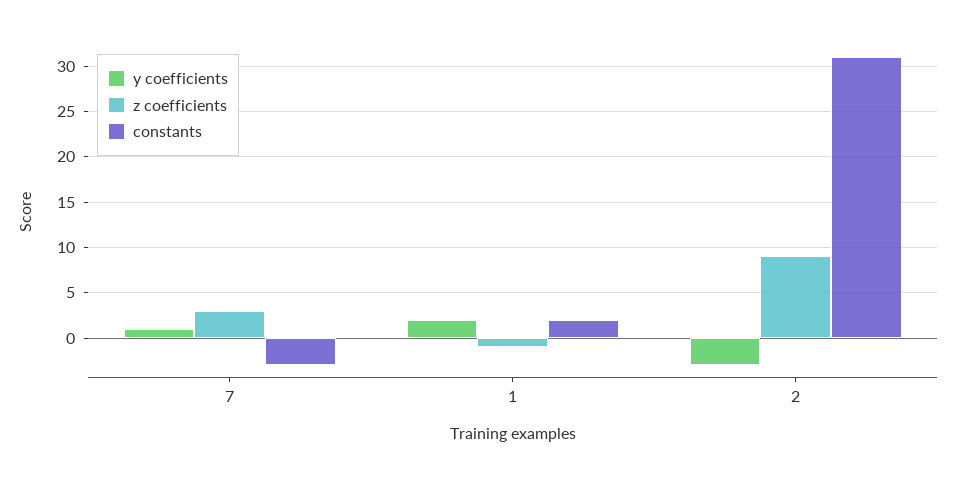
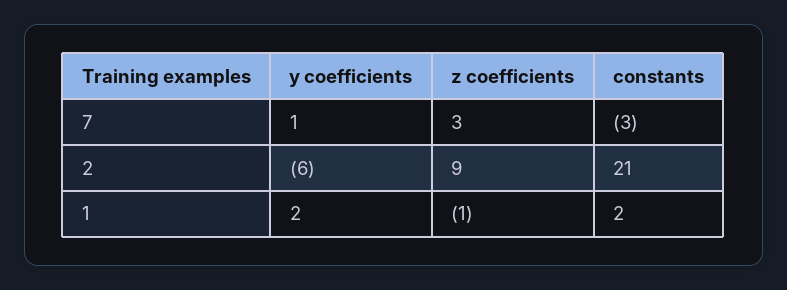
y coefficients, 2: -3 -> -6
constants, 2: 31 -> 21

